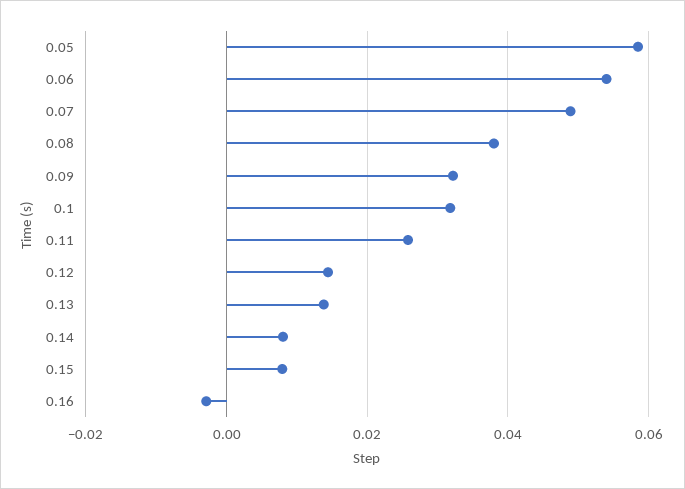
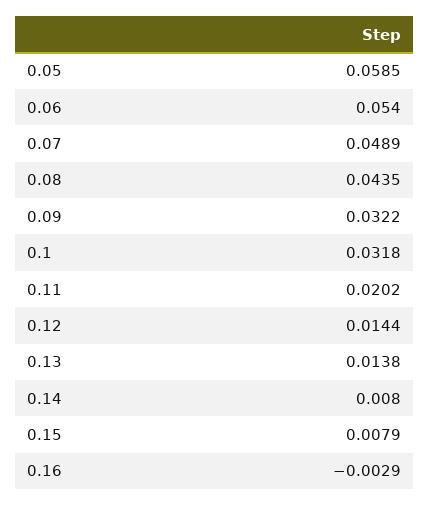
0.08: 0.038 -> 0.0435
0.11: 0.026 -> 0.0202

